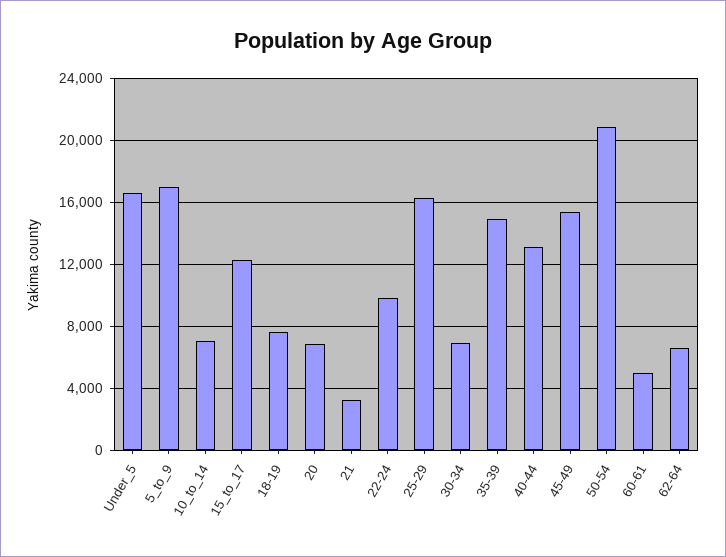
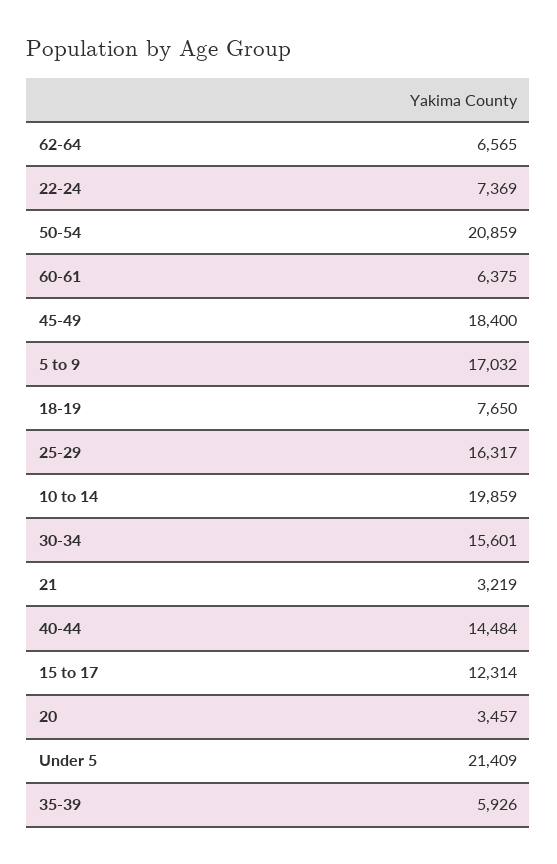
Under_5: 16500 -> 21409
10_to_14: 7000 -> 19859
20: 7000 -> 3457
22-24: 10000 -> 7369
30-34: 7000 -> 15601
35-39: 15000 -> 5926
40-44: 13000 -> 14484
45-49: 15500 -> 18400
60-61: 5000 -> 6375

